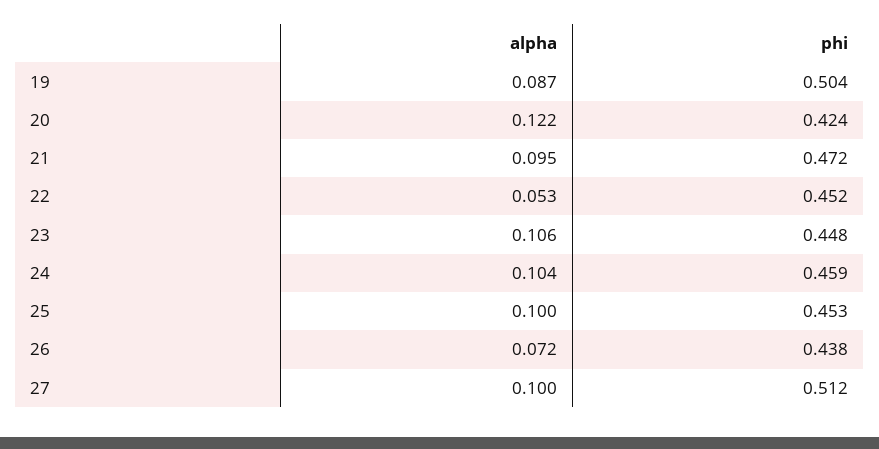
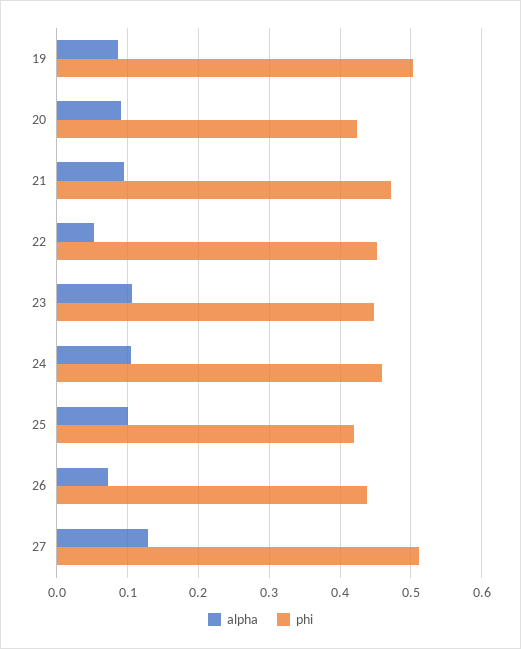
alpha, 20: 0.122 -> 0.09
phi, 25: 0.453 -> 0.42
alpha, 27: 0.1 -> 0.13

